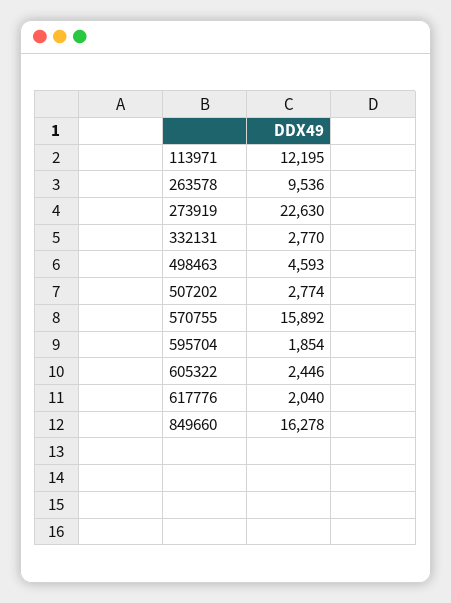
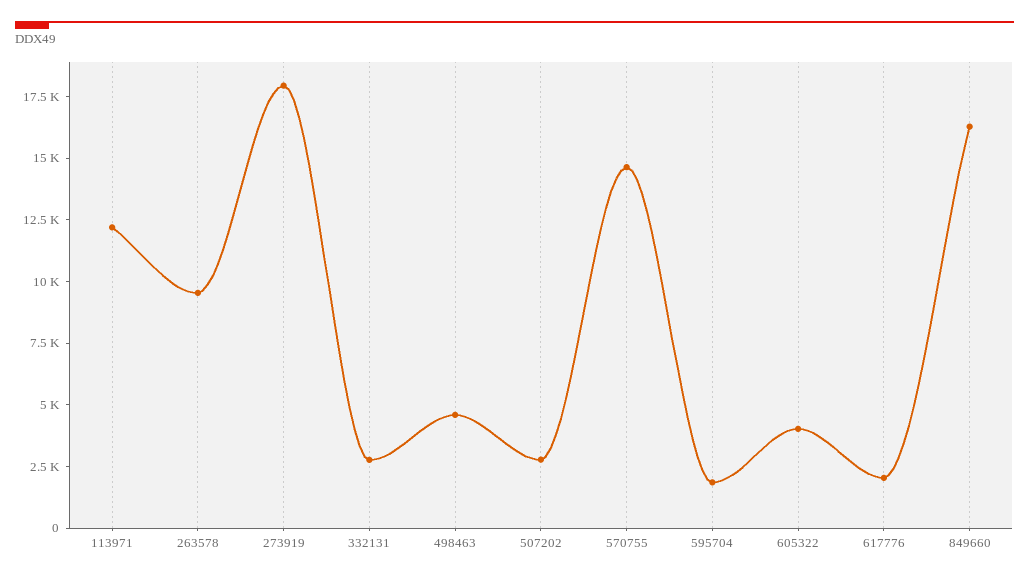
273919: 22630 -> 18000
570755: 15892 -> 14500
605322: 2446 -> 4000

